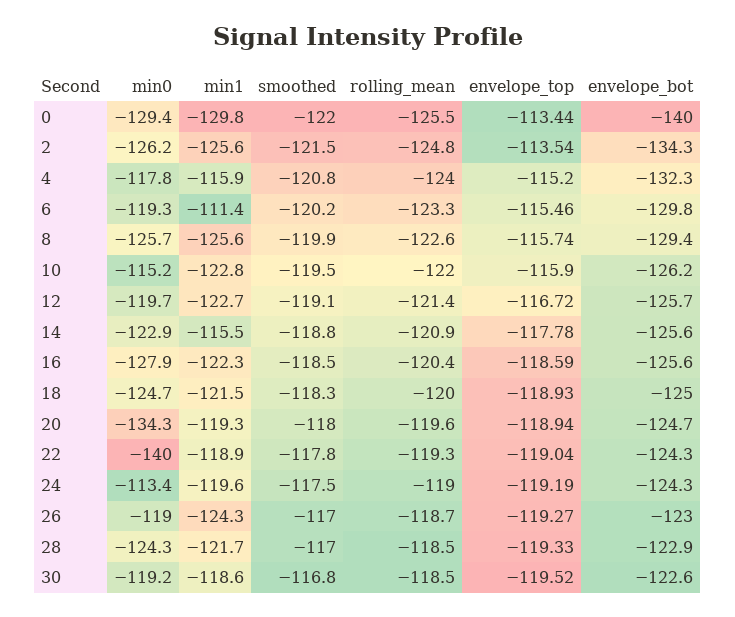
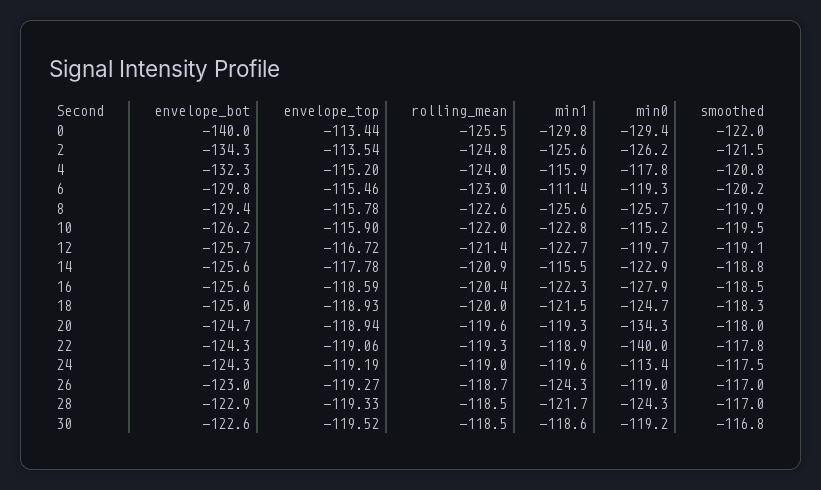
rolling_mean, 6: -123.3 -> -123
envelope_top, 8: -115.74 -> -115.78
envelope_top, 22: -119.04 -> -119.06

